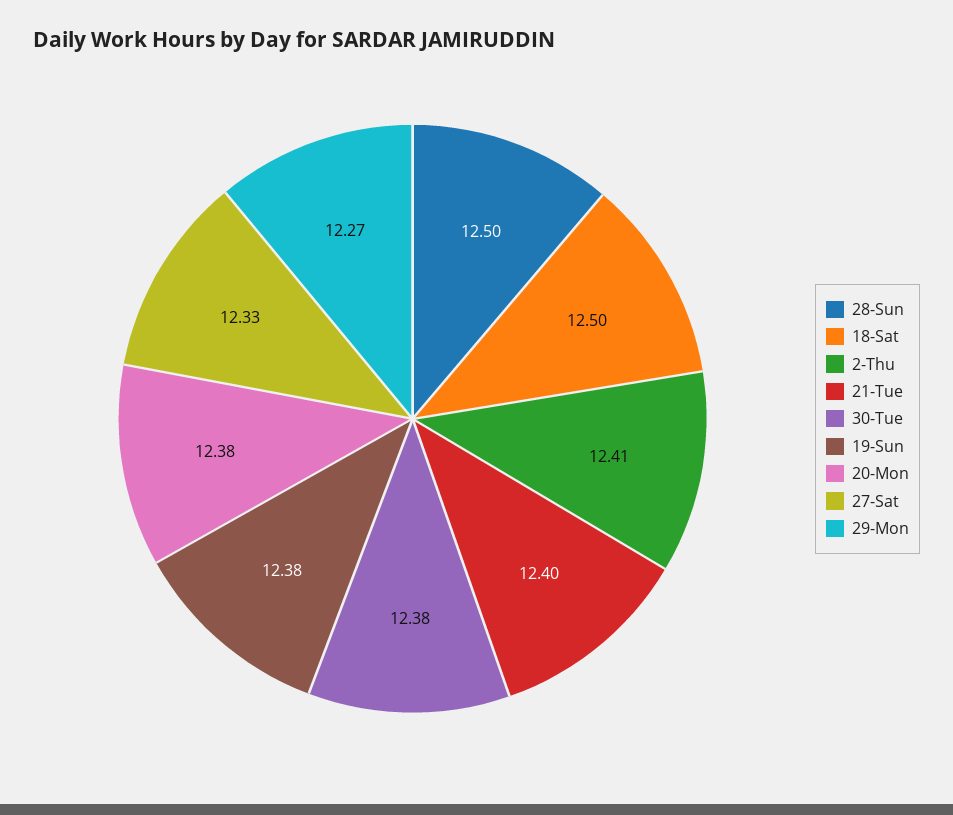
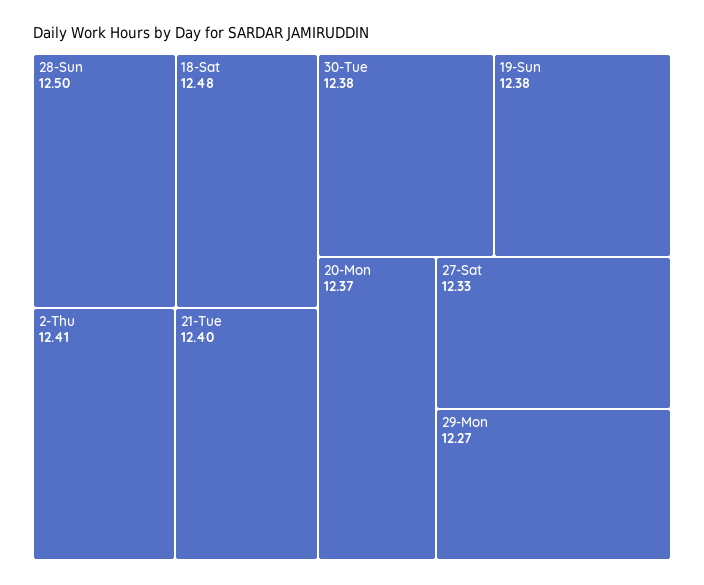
18-Sat: 12.5 -> 12.48
20-Mon: 12.38 -> 12.37

